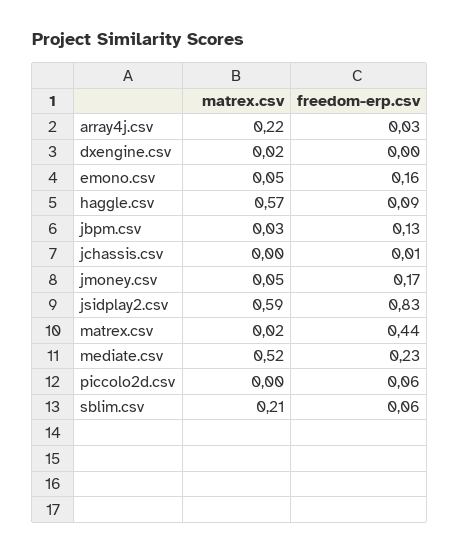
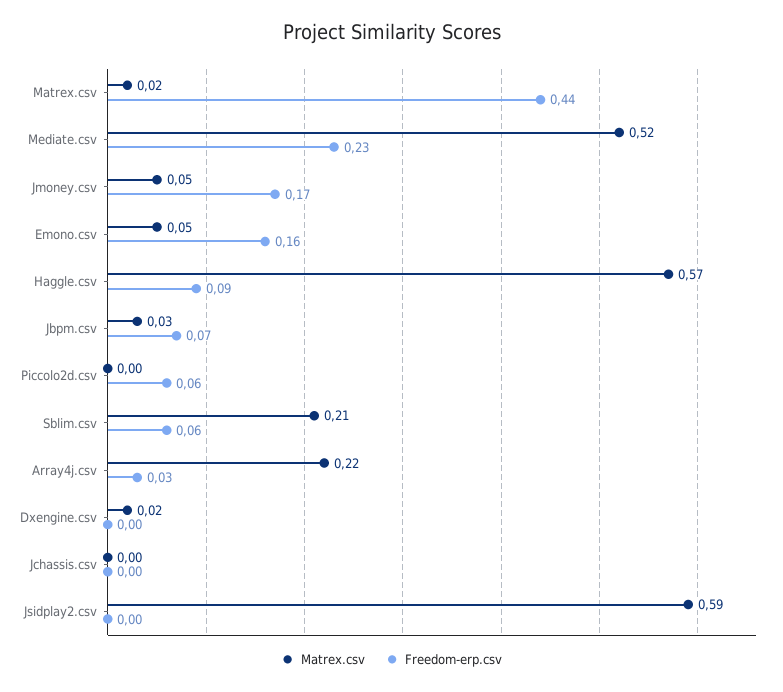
freedom-erp.csv, jbpm.csv: 0.13 -> 0.07
freedom-erp.csv, jchassis.csv: 0.01 -> 0
freedom-erp.csv, jsidplay2.csv: 0.83 -> 0

